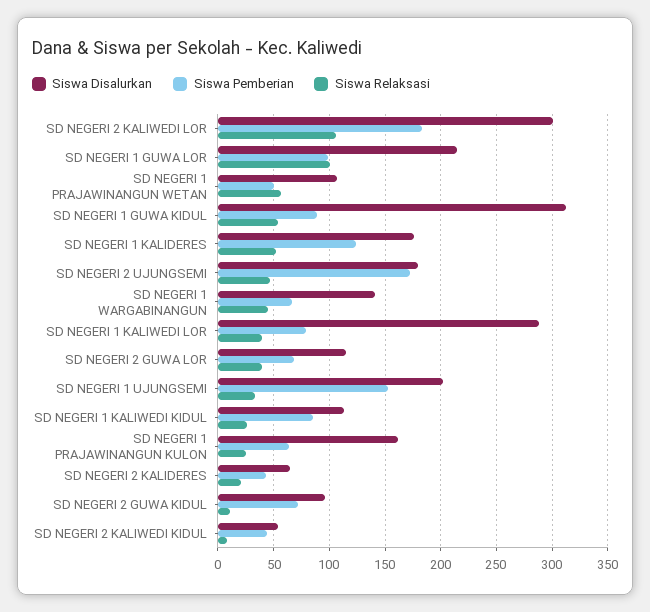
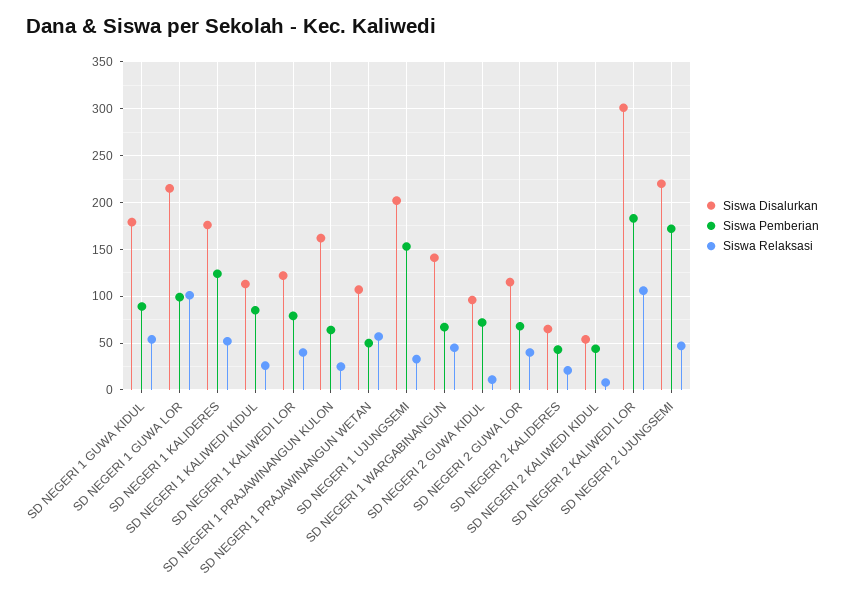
Siswa Disalurkan, SD NEGERI 1 GUWA KIDUL: 310 -> 180
Siswa Disalurkan, SD NEGERI 2 UJUNGSEMI: 180 -> 220
Siswa Disalurkan, SD NEGERI 1 KALIWEDI LOR: 290 -> 120

